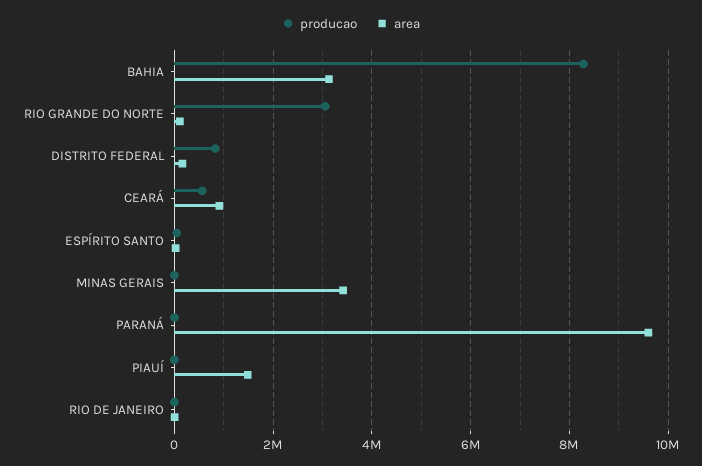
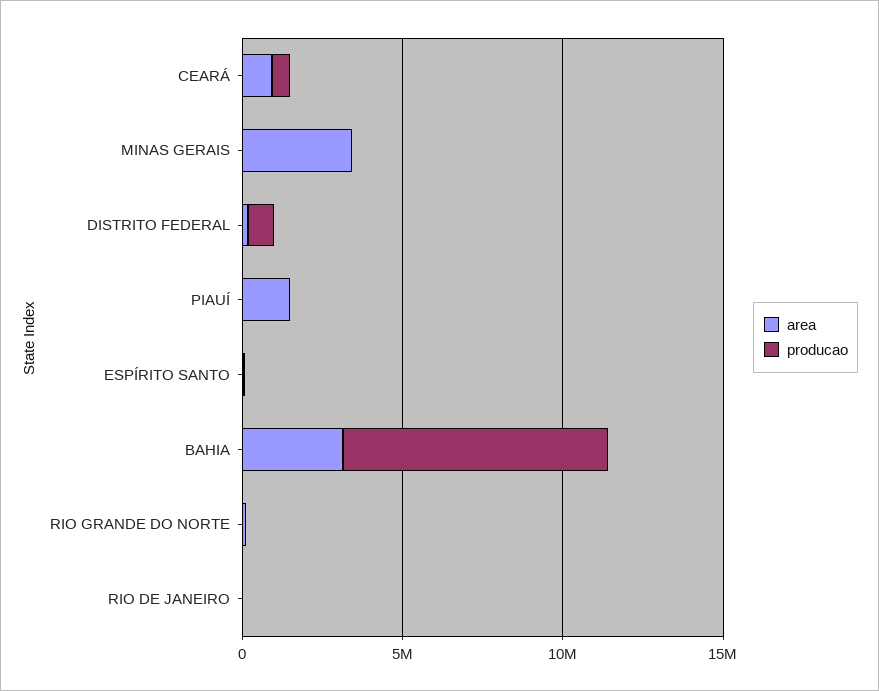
producao, RIO GRANDE DO NORTE: 3000000 -> 0
producao, PARANÁ: 0 -> none
area, PARANÁ: 9600000 -> none

